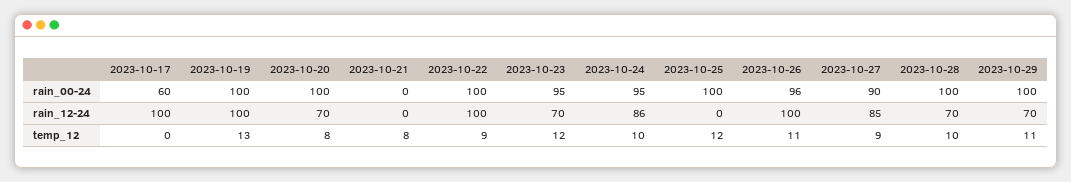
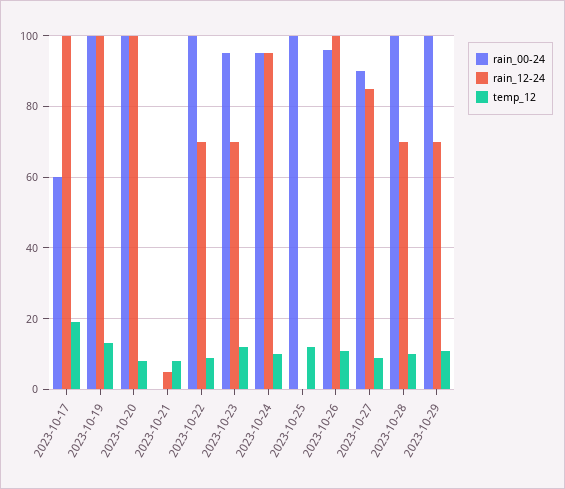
rain_12-24, 2023-10-20: 70 -> 100
rain_12-24, 2023-10-21: 0 -> 5
rain_12-24, 2023-10-22: 100 -> 70
rain_12-24, 2023-10-24: 86 -> 95
temp_12, 2023-10-17: 0 -> 20

